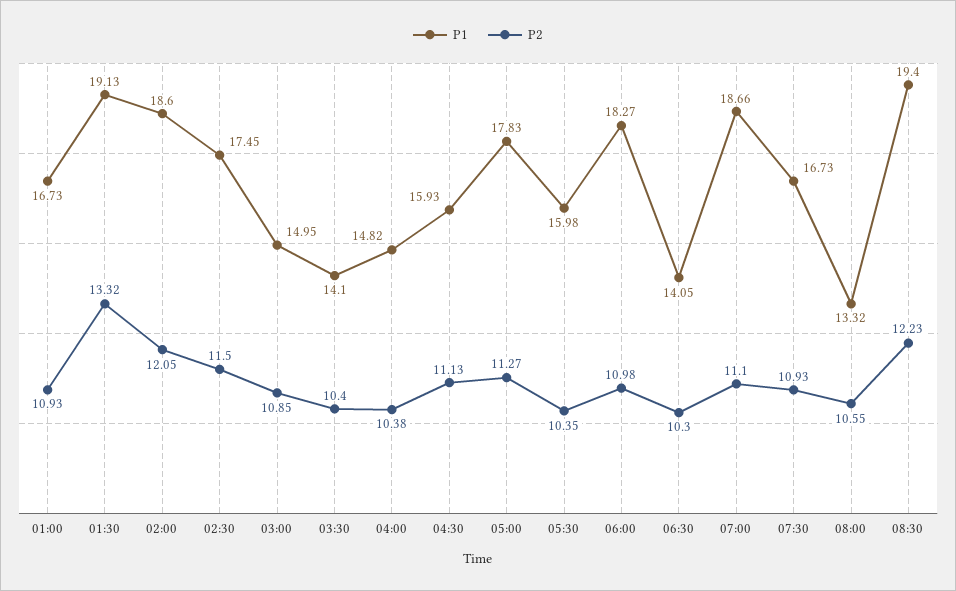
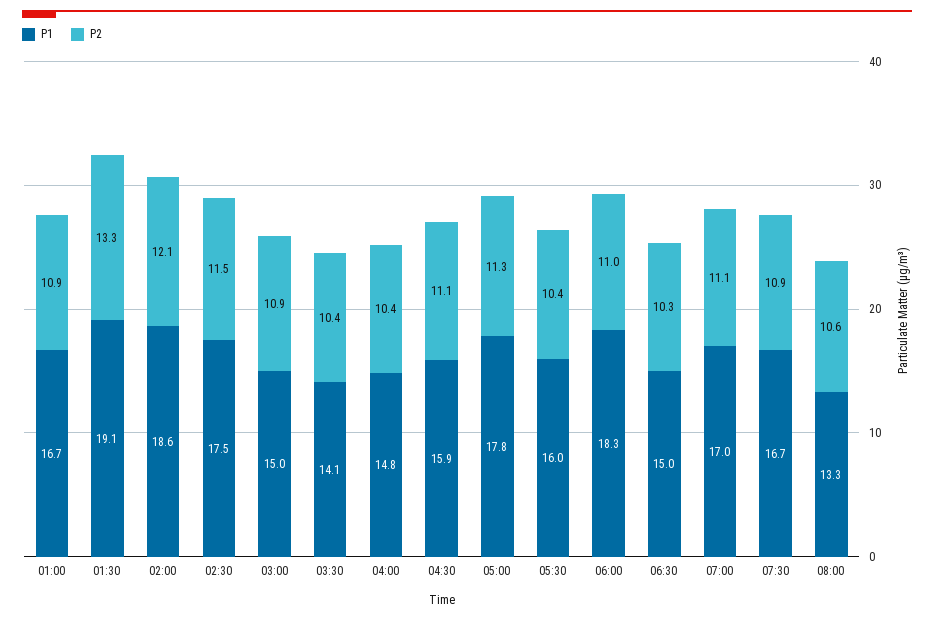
P1, 06:30: 14.05 -> 15
P1, 07:00: 18.66 -> 17
P1, 08:30: 19.4 -> none
P2, 08:30: 12.23 -> none

